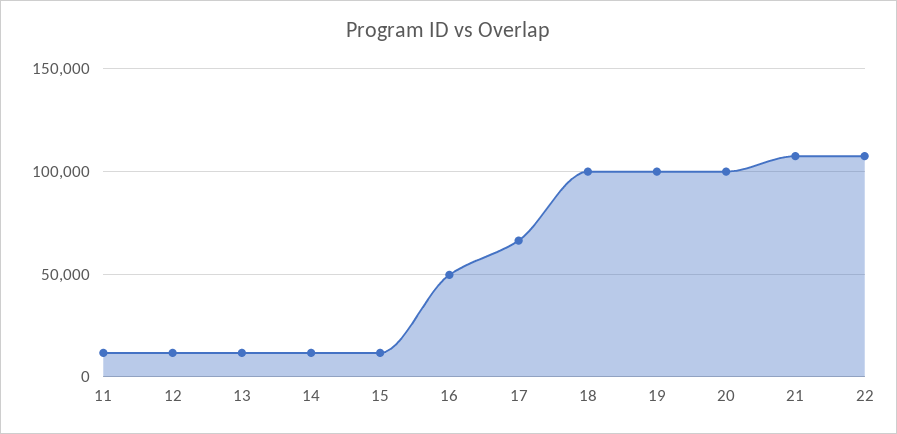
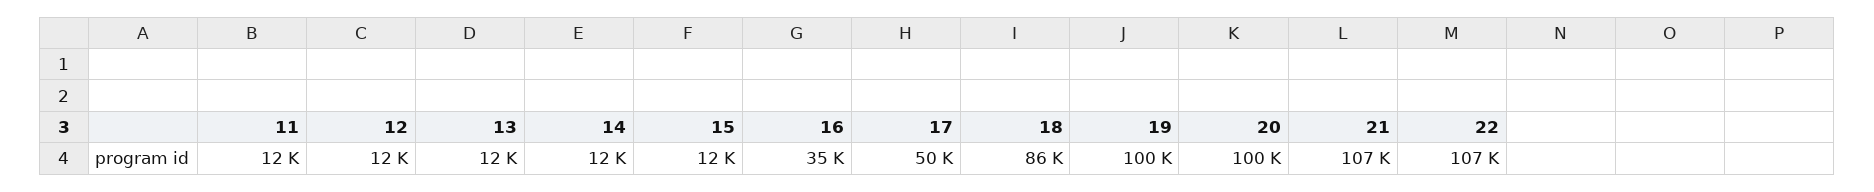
16: 50000 -> 35000
17: 65000 -> 50000
18: 100000 -> 86000

